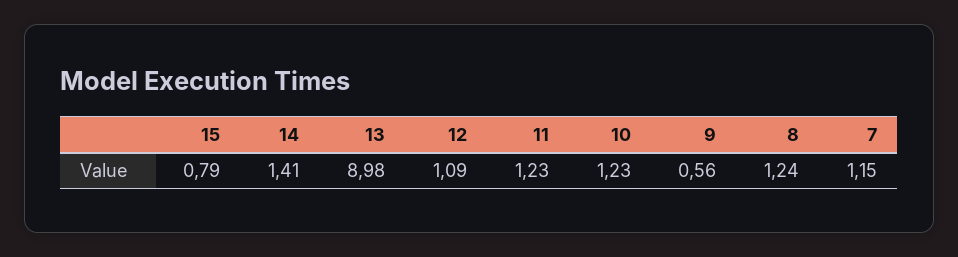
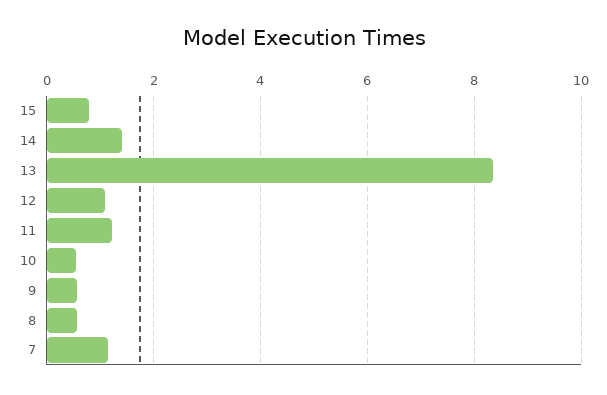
13: 8.98 -> 8.4
10: 1.23 -> 0.6
8: 1.24 -> 0.6

